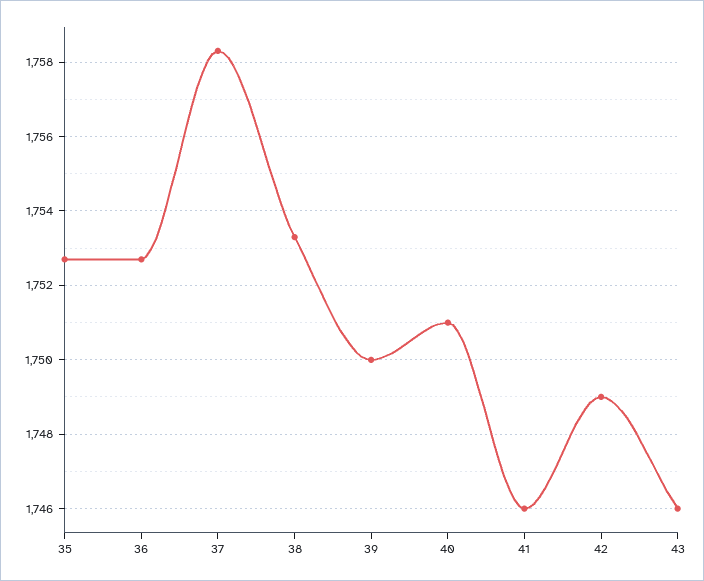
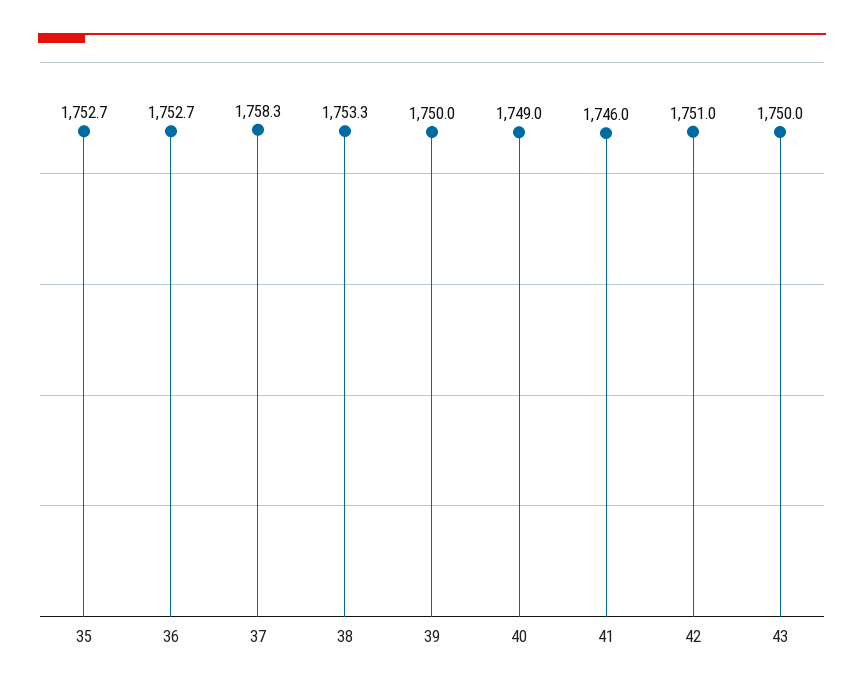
40: 1751 -> 1749
42: 1749 -> 1751
43: 1746 -> 1750

